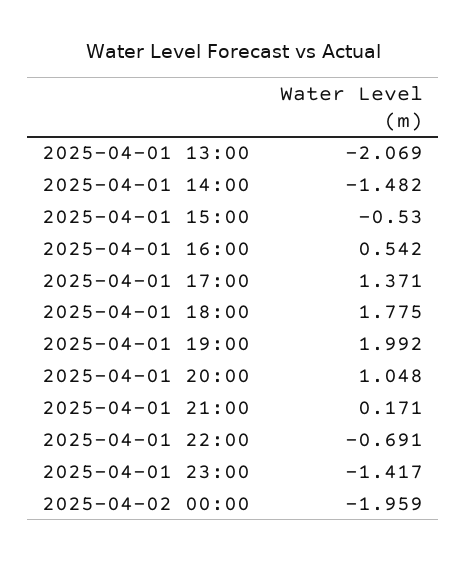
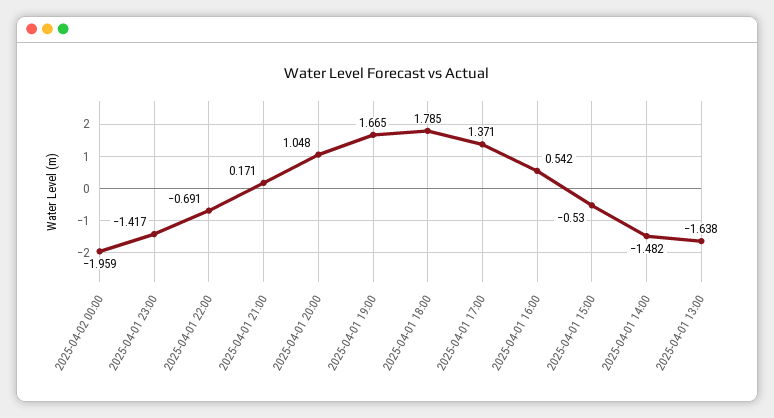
2025-04-01 13:00: -2.069 -> -1.638
2025-04-01 18:00: 1.775 -> 1.785
2025-04-01 19:00: 1.992 -> 1.665

